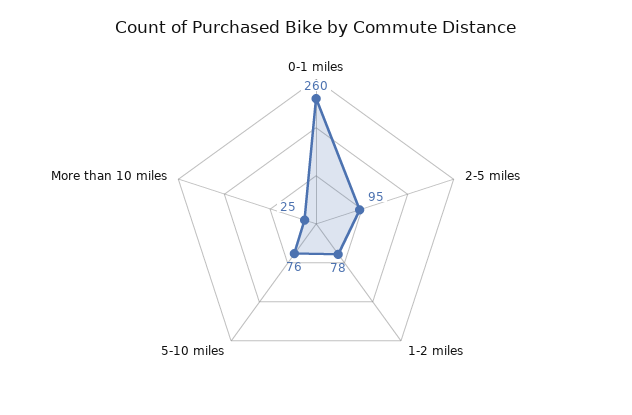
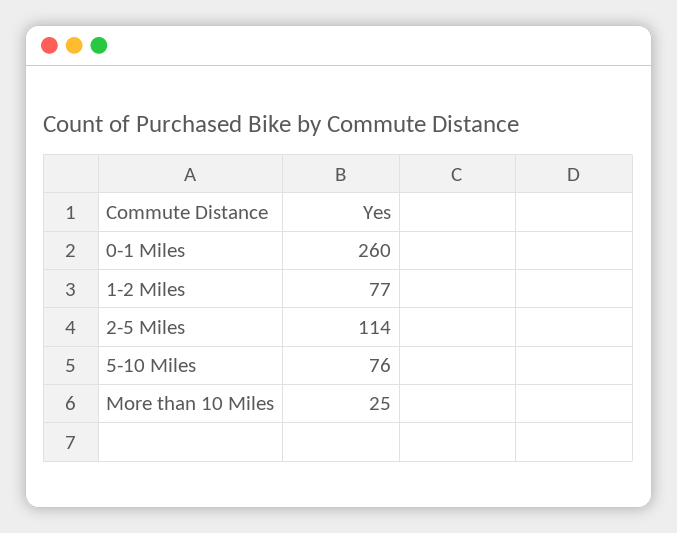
2-5 miles: 95 -> 114
1-2 miles: 78 -> 77

